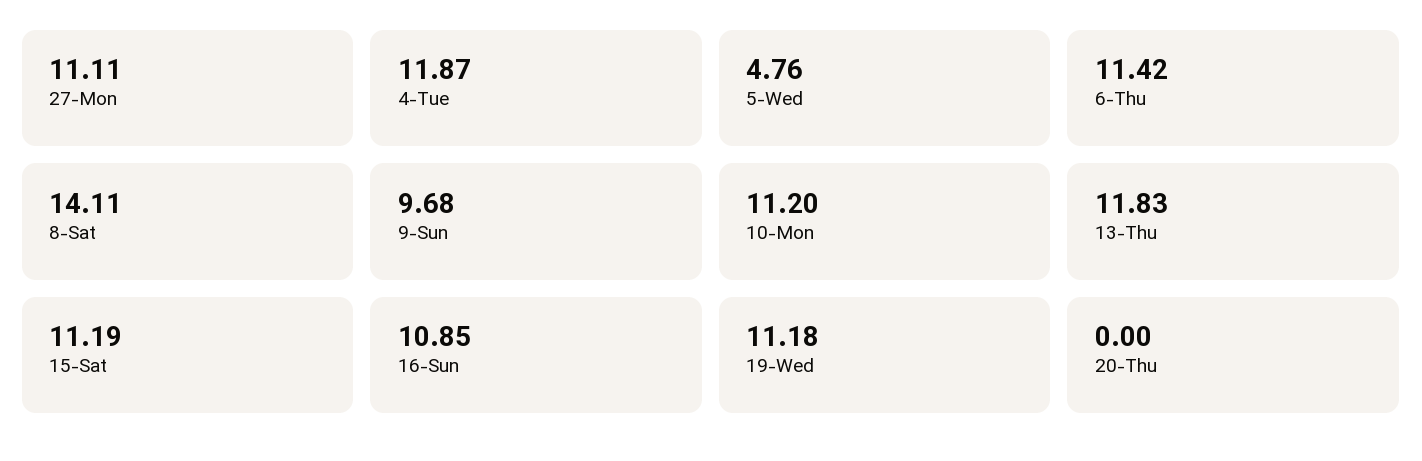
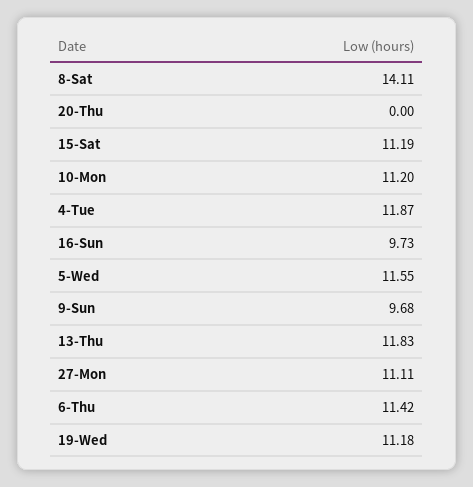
5-Wed: 4.76 -> 11.55
16-Sun: 10.85 -> 9.73

